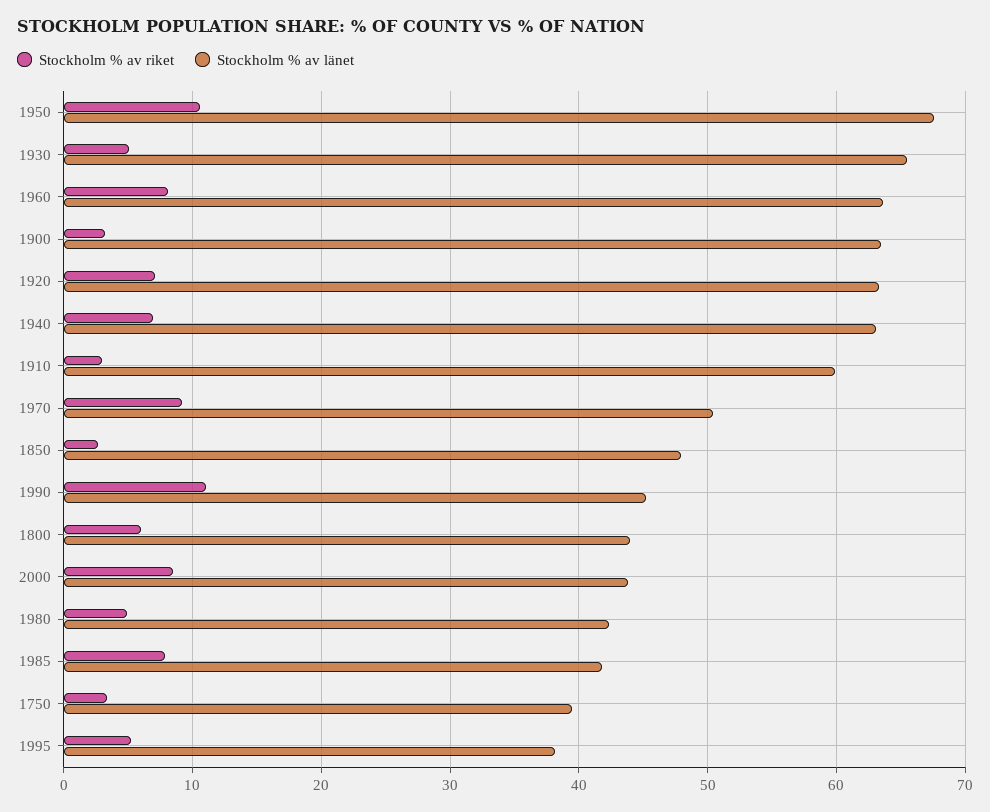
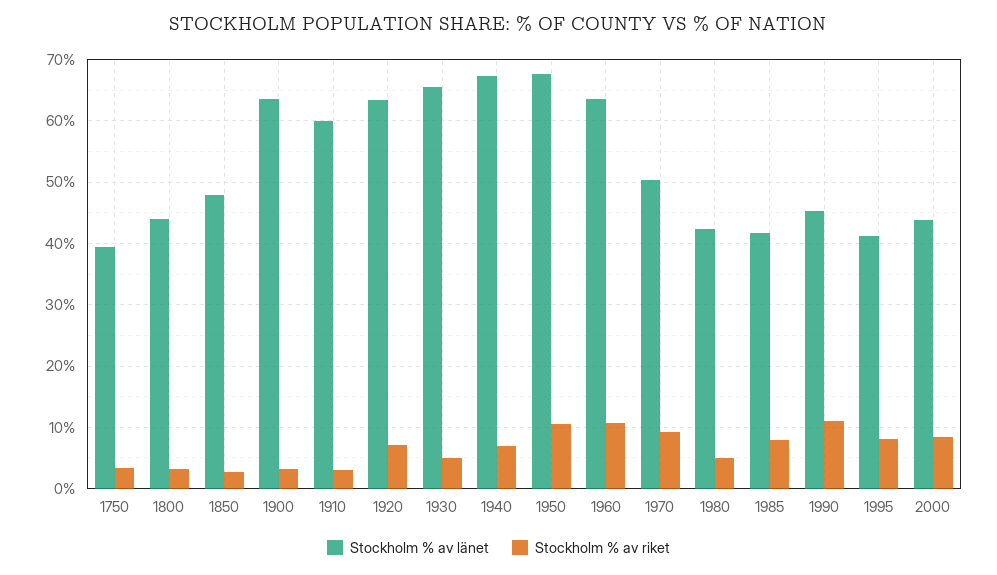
Stockholm % av riket, 1960: 8 -> 11
Stockholm % av länet, 1940: 63 -> 67
Stockholm % av riket, 1800: 6 -> 3
Stockholm % av riket, 1995: 5 -> 8
Stockholm % av länet, 1995: 38 -> 41

